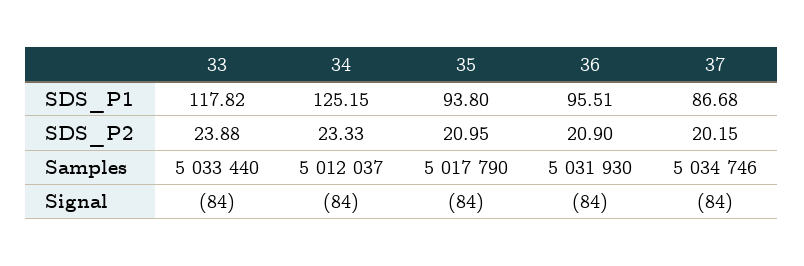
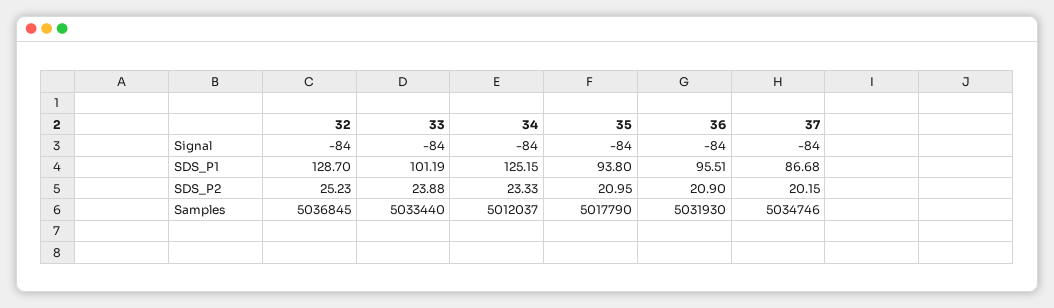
33, SDS_P1: 117.82 -> 101.19
32, Signal: none -> -84
32, SDS_P1: none -> 128.7
32, SDS_P2: none -> 25.23
32, Samples: none -> 5036845

